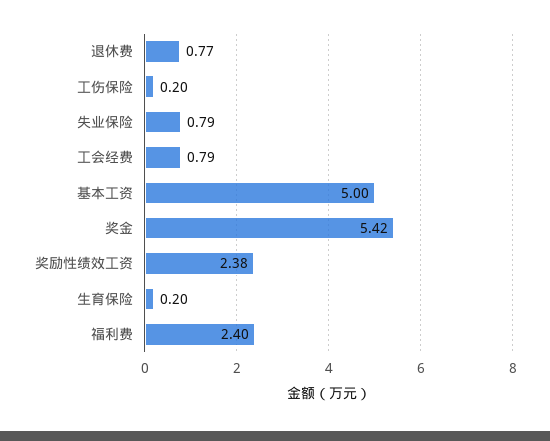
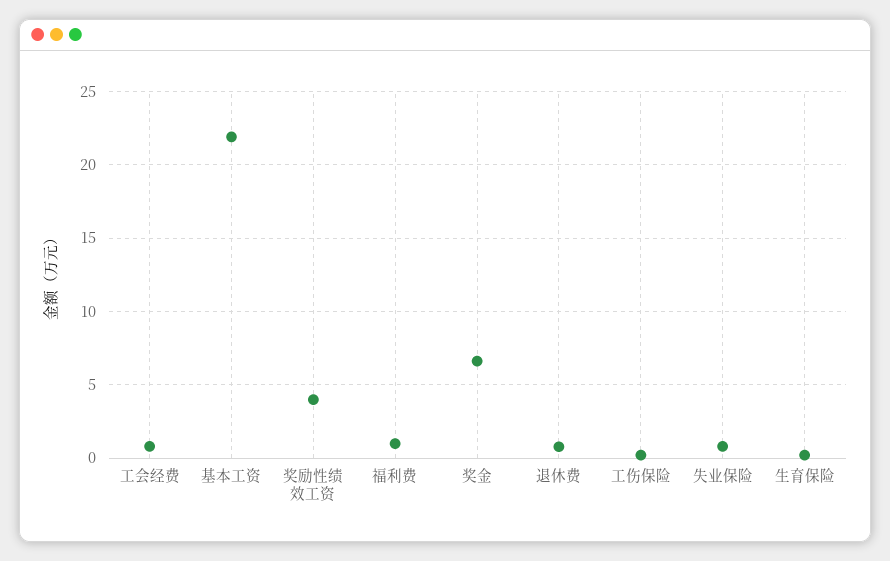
基本工资: 5 -> 22
奖金: 5.42 -> 6.5
奖励性绩效工资: 2.38 -> 4
福利费: 2.4 -> 1

